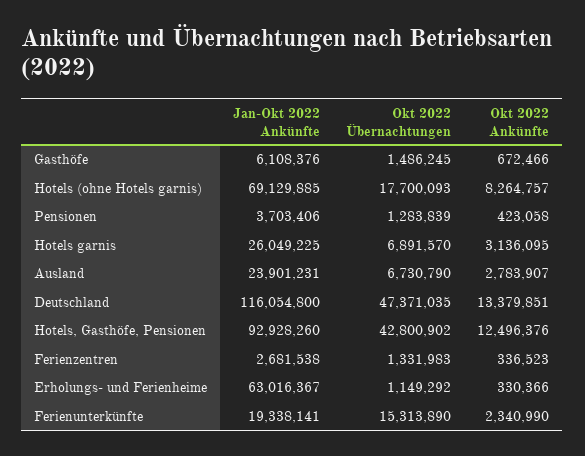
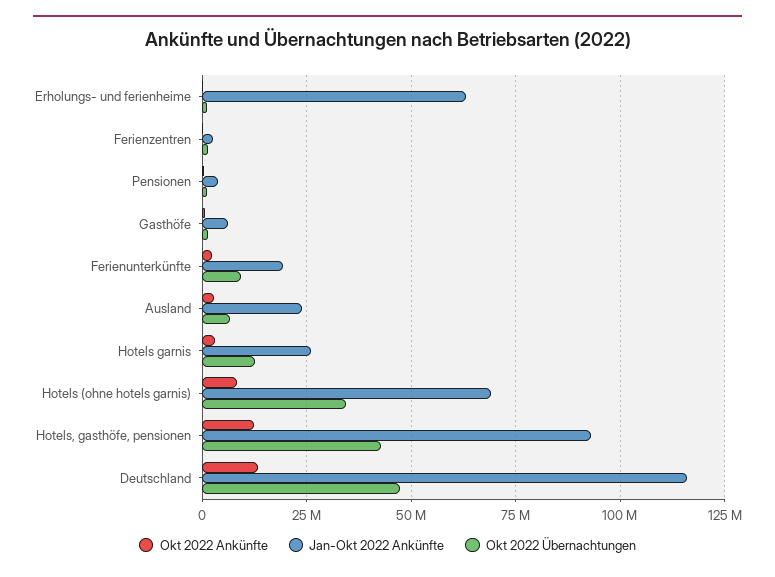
Okt 2022 Übernachtungen, Hotels (ohne Hotels garnis): 17700093 -> 35000000
Okt 2022 Übernachtungen, Hotels garnis: 6891570 -> 12500000
Okt 2022 Übernachtungen, Ferienunterkünfte: 15313890 -> 10000000

